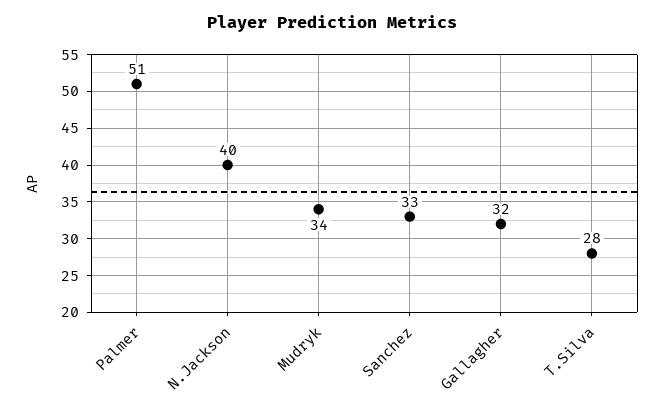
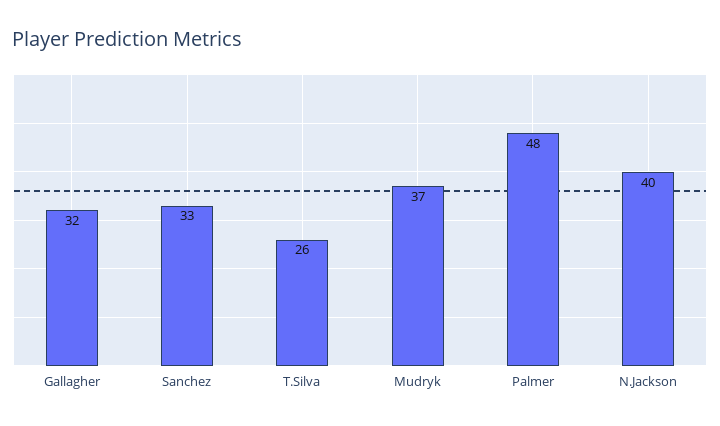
Palmer: 51 -> 48
Mudryk: 34 -> 37
T.Silva: 28 -> 26

